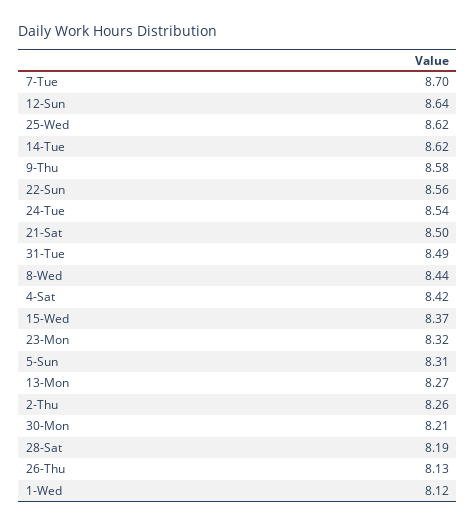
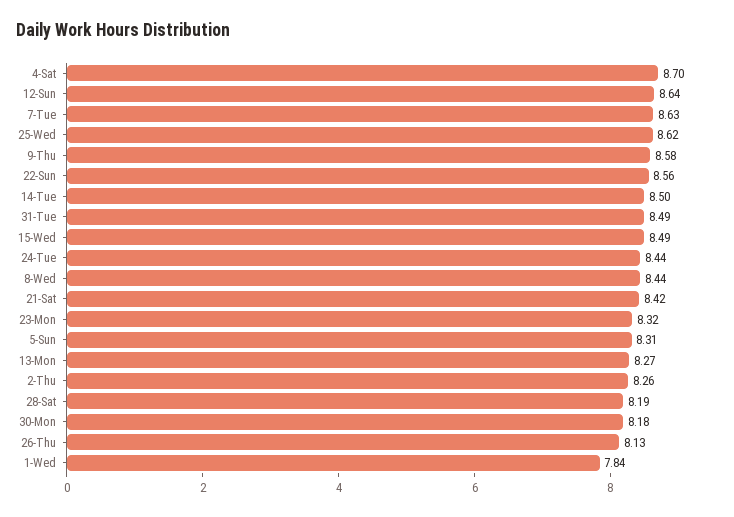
7-Tue: 8.7 -> 8.63
14-Tue: 8.62 -> 8.5
24-Tue: 8.54 -> 8.44
21-Sat: 8.5 -> 8.42
4-Sat: 8.42 -> 8.7
15-Wed: 8.37 -> 8.49
30-Mon: 8.21 -> 8.18
1-Wed: 8.12 -> 7.84

